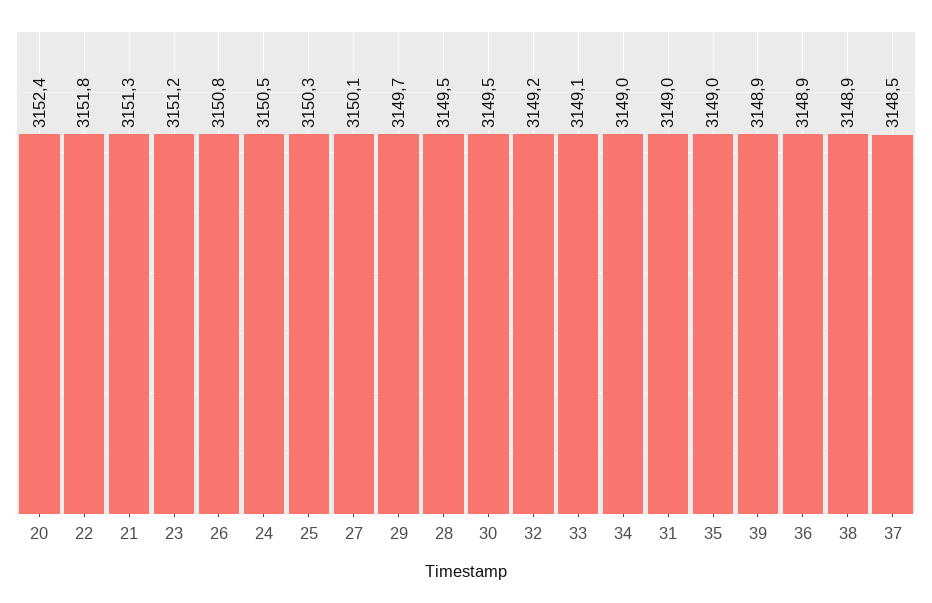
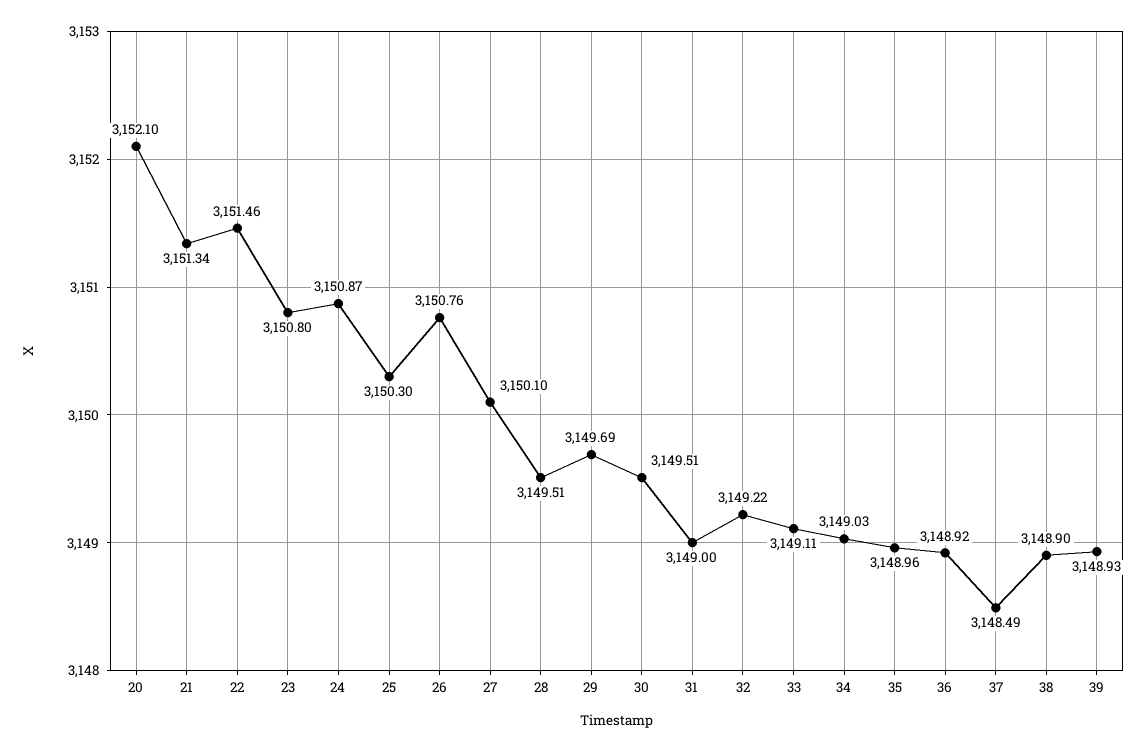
20: 3152.4 -> 3152.1
22: 3151.8 -> 3151.46
23: 3151.2 -> 3150.8
24: 3150.5 -> 3150.87

